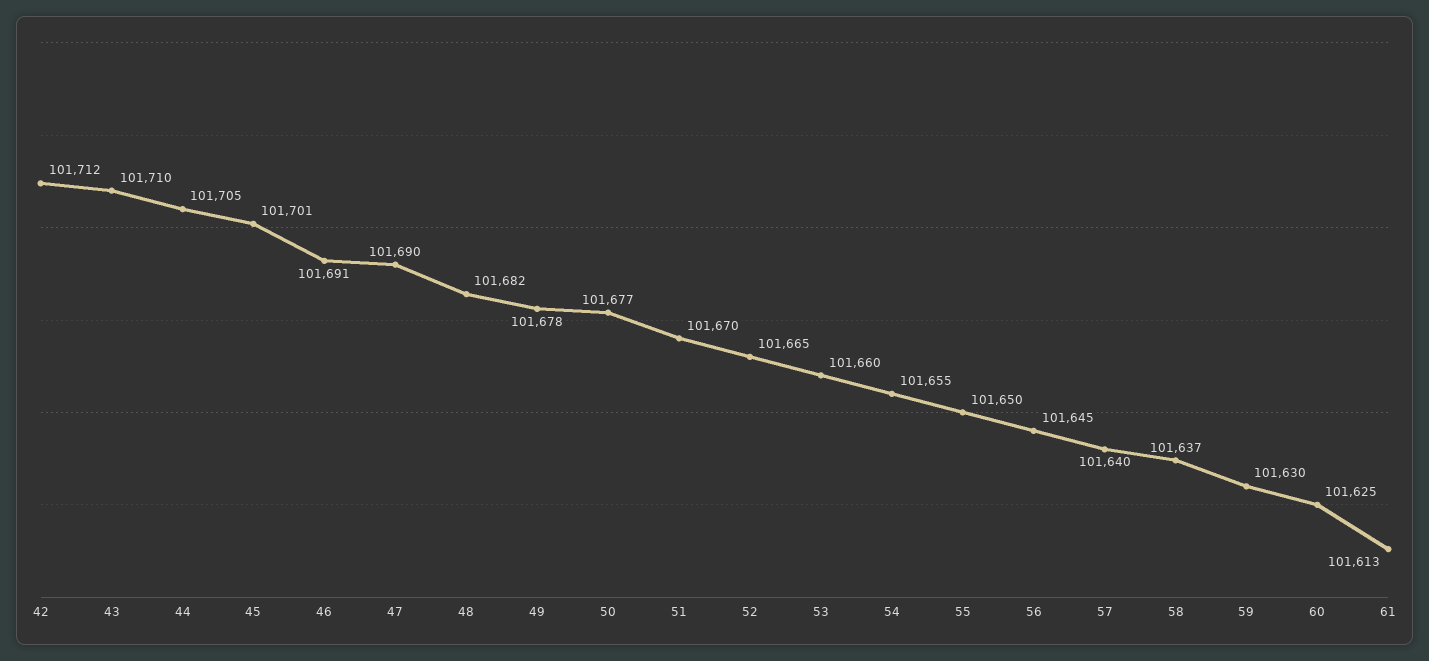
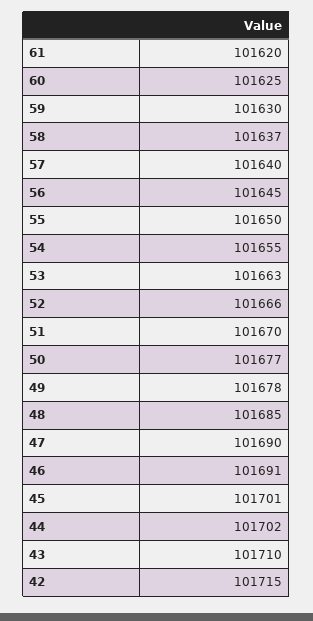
42: 101712 -> 101715
44: 101705 -> 101702
48: 101682 -> 101685
52: 101665 -> 101666
53: 101660 -> 101663
61: 101613 -> 101620

